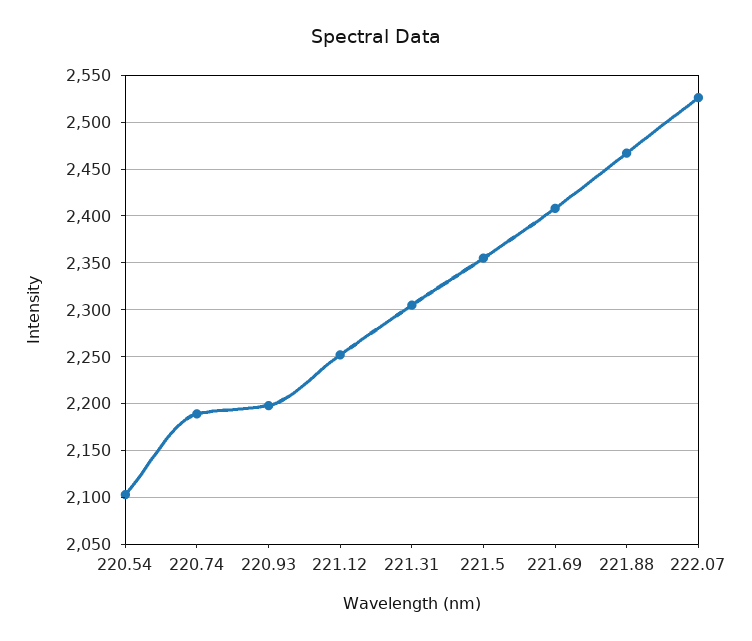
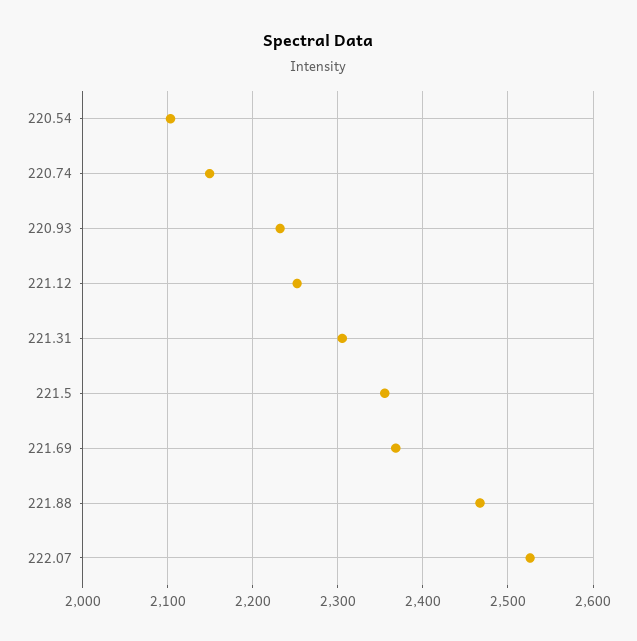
220.74: 2190 -> 2150
220.93: 2200 -> 2230
221.69: 2410 -> 2370

